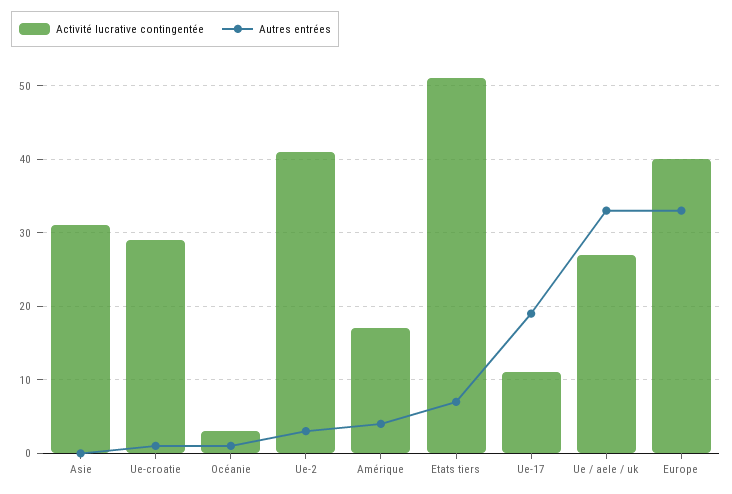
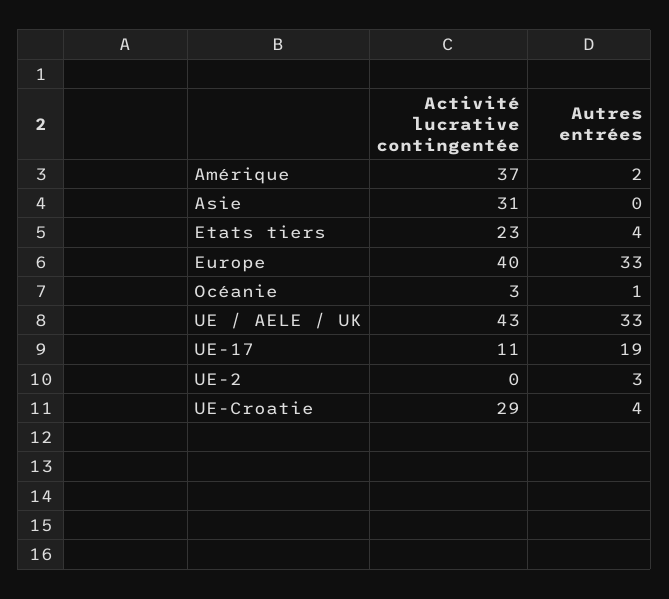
Autres entrées, Ue-croatie: 1 -> 4
Activité lucrative contingentée, Ue-2: 41 -> 0
Activité lucrative contingentée, Amérique: 17 -> 37
Autres entrées, Amérique: 4 -> 2
Activité lucrative contingentée, Etats tiers: 51 -> 23
Autres entrées, Etats tiers: 7 -> 4
Activité lucrative contingentée, Ue / aele / uk: 27 -> 43

